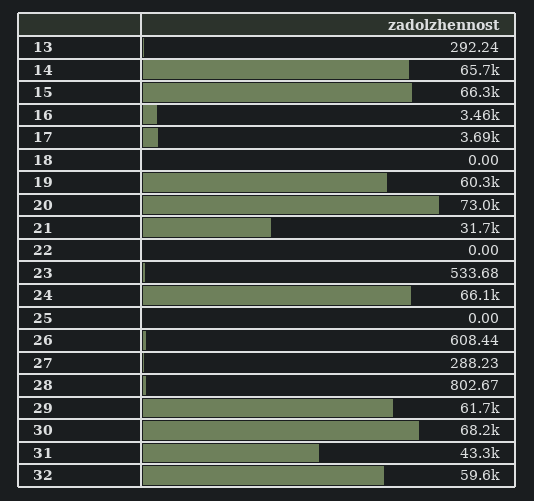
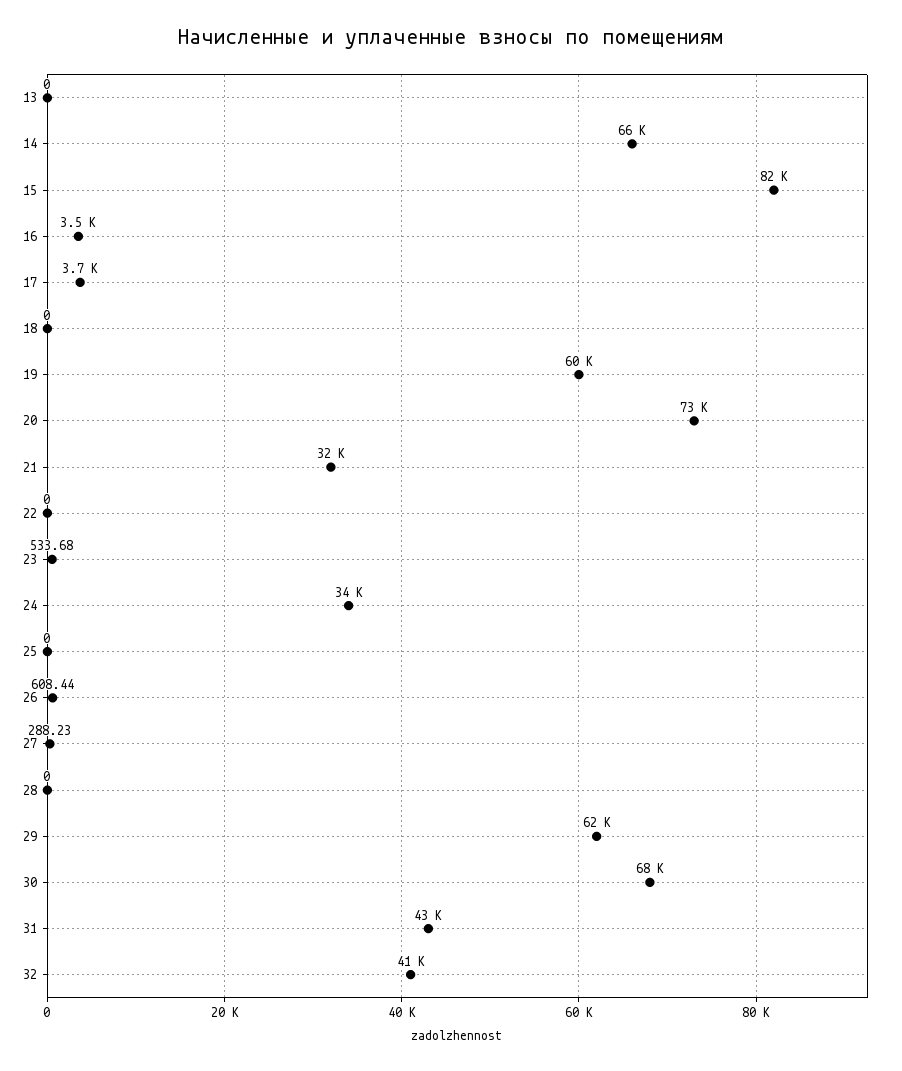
13: 292.24 -> 0
15: 66300 -> 82000
24: 66100 -> 34000
28: 802.67 -> 0
32: 59600 -> 41000

